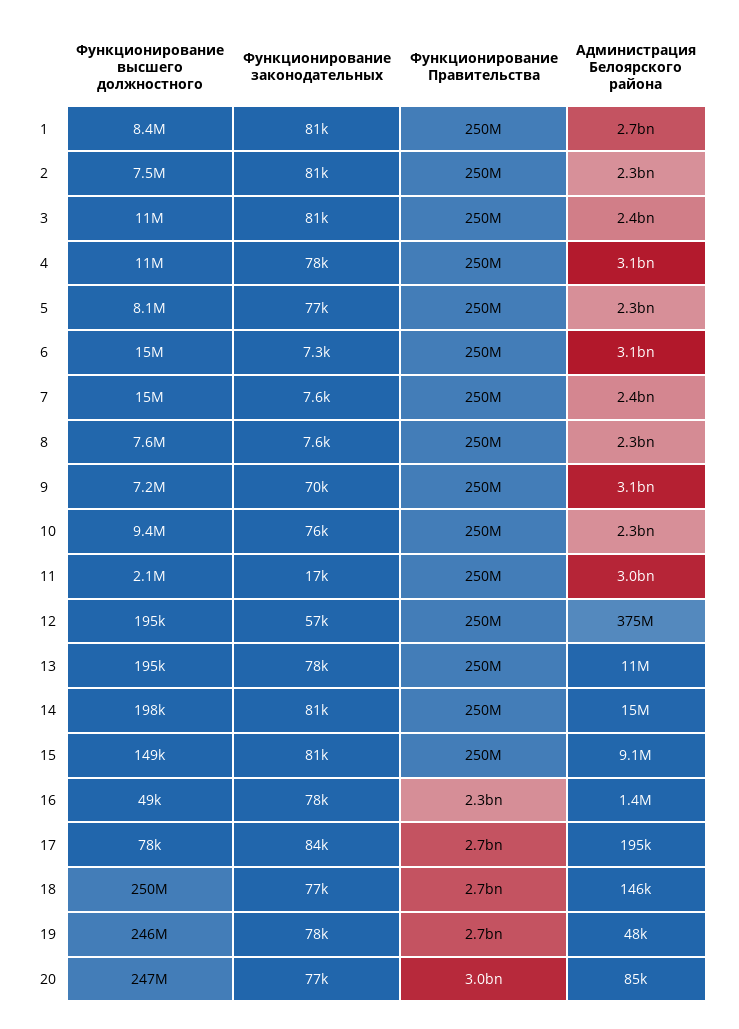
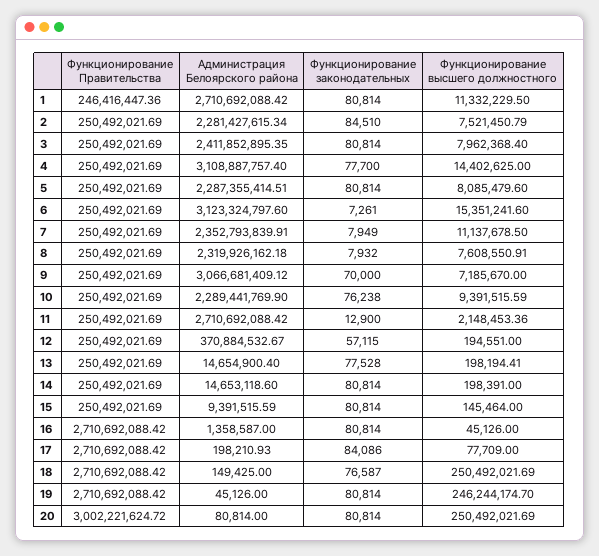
Функционирование высшего должностного, 1: 8400000 -> 11332229.5
Функционирование Правительства, 1: 250000000 -> 246416447.36
Функционирование законодательных, 2: 81000 -> 84510
Функционирование высшего должностного, 3: 11000000 -> 7962368.4
Функционирование высшего должностного, 4: 11000000 -> 14402625
Функционирование законодательных, 5: 77000 -> 80814
Функционирование высшего должностного, 7: 15000000 -> 11137678.5
Функционирование законодательных, 7: 7600 -> 7949
Функционирование законодательных, 8: 7600 -> 7932
Функционирование законодательных, 11: 17000 -> 12900
Администрация Белоярского района, 11: 3000000000 -> 2710692088.42
Администрация Белоярского района, 12: 375000000 -> 370884532.67
Функционирование высшего должностного, 13: 195000 -> 198194.41
Администрация Белоярского района, 13: 11000000 -> 14654900.4
Функционирование высшего должностного, 15: 149000 -> 145464
Администрация Белоярского района, 15: 9100000 -> 9391515.59
Функционирование высшего должностного, 16: 49000 -> 45126
Функционирование законодательных, 16: 78000 -> 80814
Функционирование Правительства, 16: 2300000000 -> 2710692088.42
Администрация Белоярского района, 17: 195000 -> 198210.93
Администрация Белоярского района, 18: 146000 -> 149425
Функционирование законодательных, 19: 78000 -> 80814
Администрация Белоярского района, 19: 48000 -> 45126
Функционирование высшего должностного, 20: 247000000 -> 250492021.69
Функционирование законодательных, 20: 77000 -> 80814
Администрация Белоярского района, 20: 85000 -> 80814

